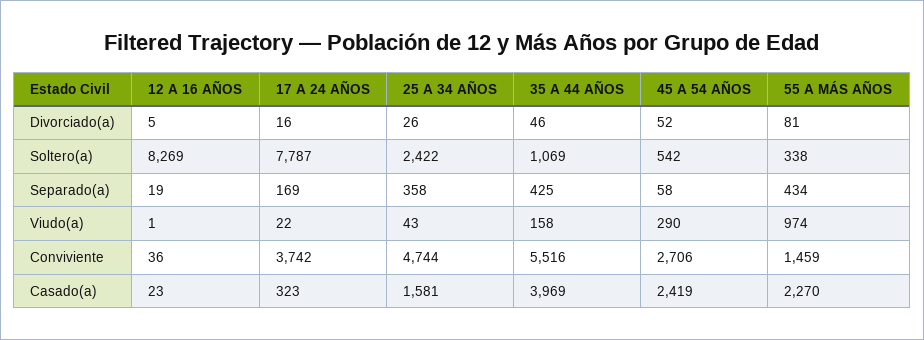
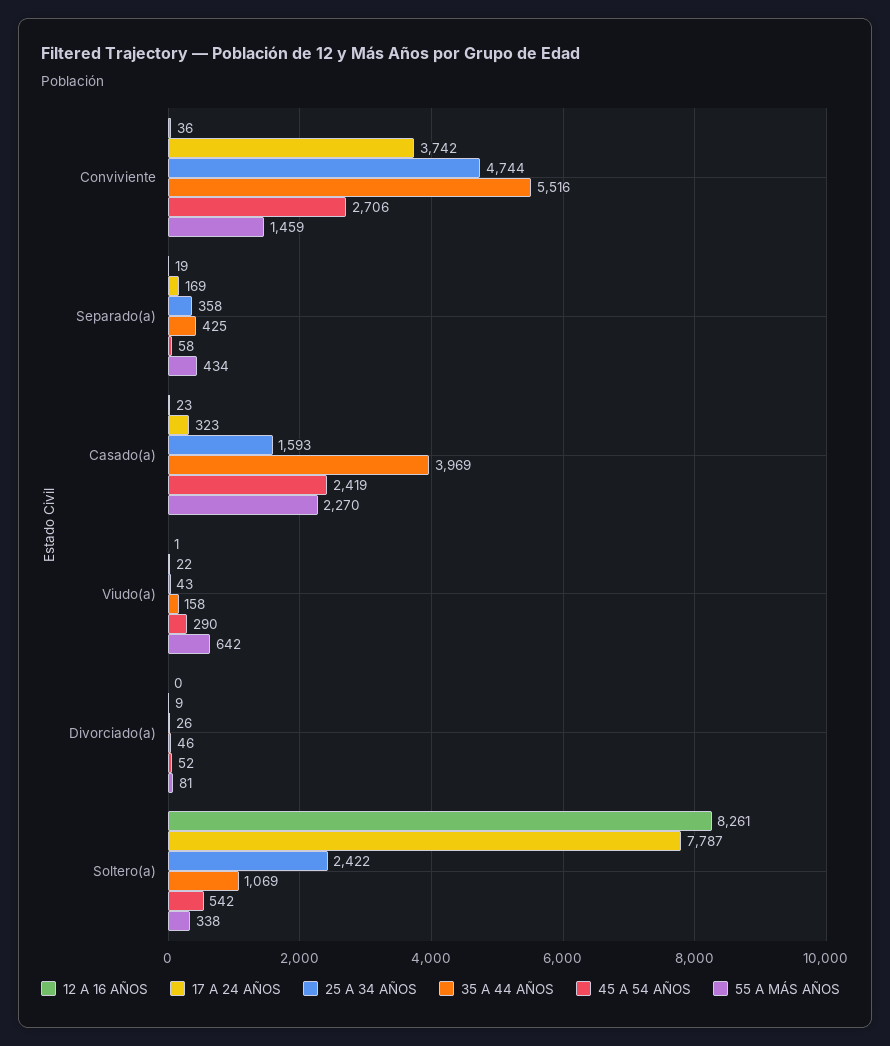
12 A 16 AÑOS, Divorciado(a): 5 -> 0
17 A 24 AÑOS, Divorciado(a): 16 -> 9
12 A 16 AÑOS, Soltero(a): 8269 -> 8261
55 A MÁS AÑOS, Viudo(a): 974 -> 642
25 A 34 AÑOS, Casado(a): 1581 -> 1593

